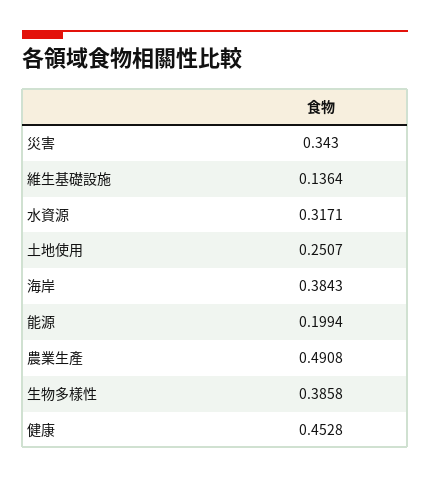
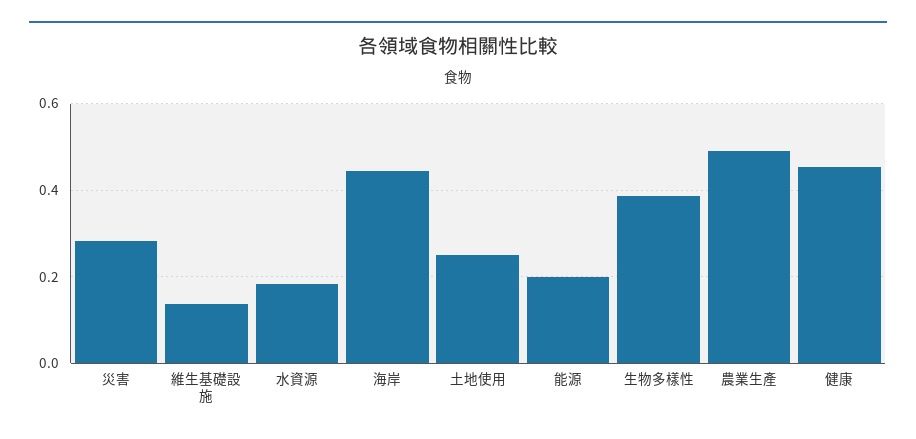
災害: 0.343 -> 0.28
水資源: 0.3171 -> 0.18
海岸: 0.3843 -> 0.44

